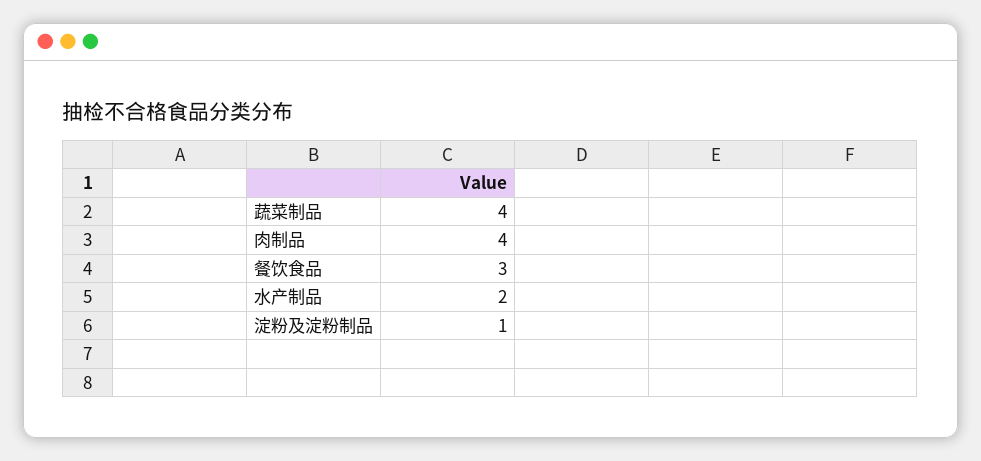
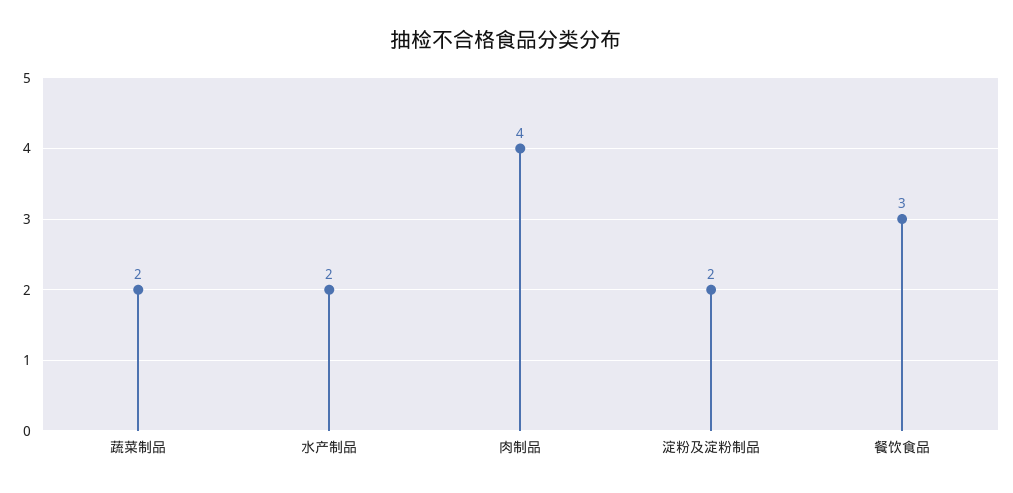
蔬菜制品: 4 -> 2
淀粉及淀粉制品: 1 -> 2

